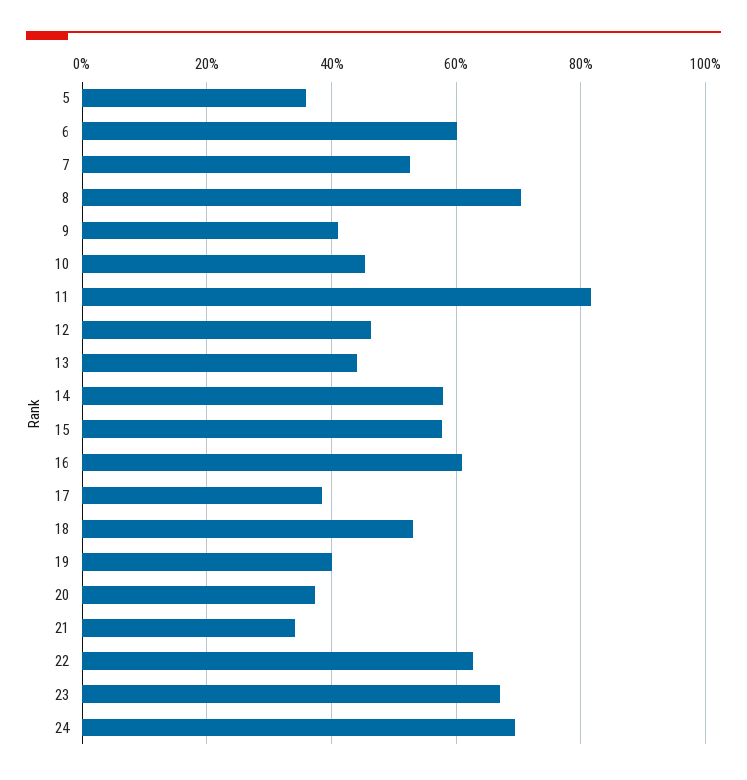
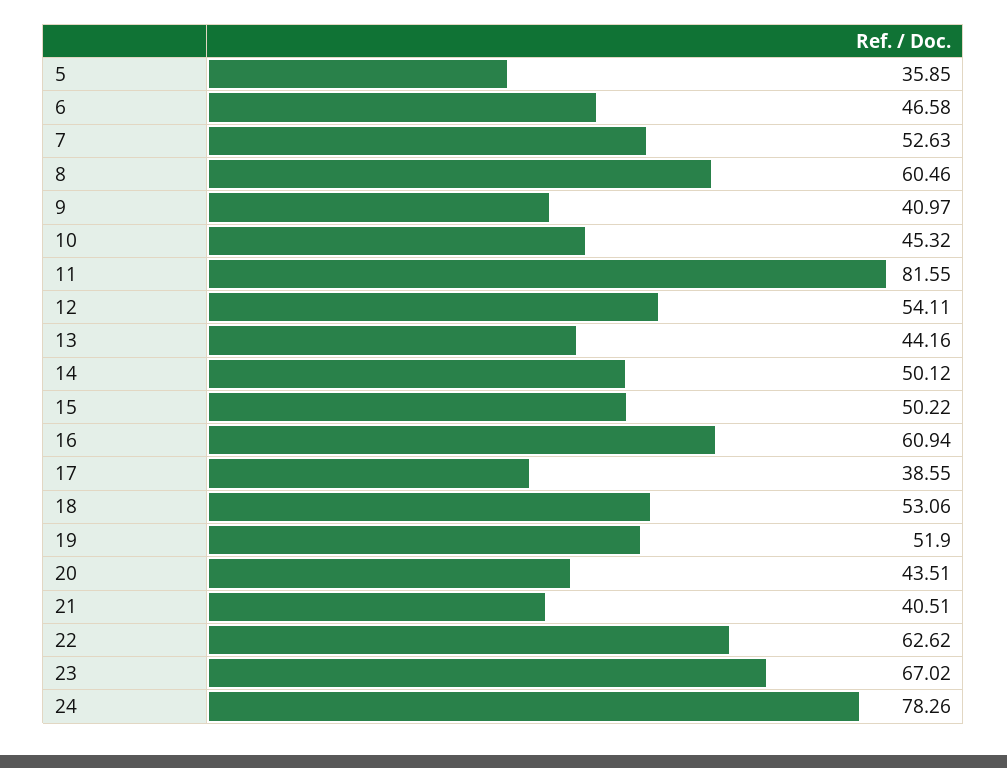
6: 60 -> 46.58
8: 70 -> 60.46
12: 46 -> 54.11
14: 58 -> 50.12
15: 58 -> 50.22
19: 40 -> 51.9
20: 38 -> 43.51
21: 34 -> 40.51
24: 70 -> 78.26

